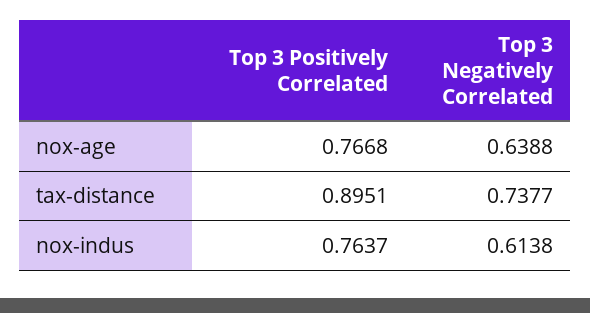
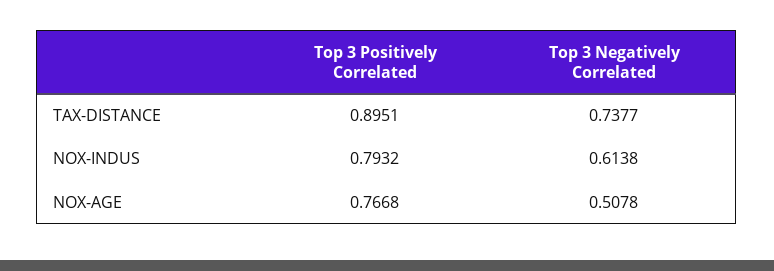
Top 3 Negatively Correlated, nox-age: 0.6388 -> 0.5078
Top 3 Positively Correlated, nox-indus: 0.7637 -> 0.7932

